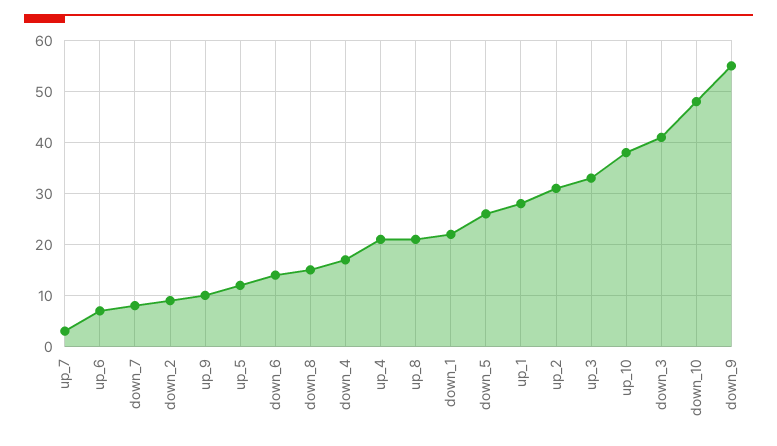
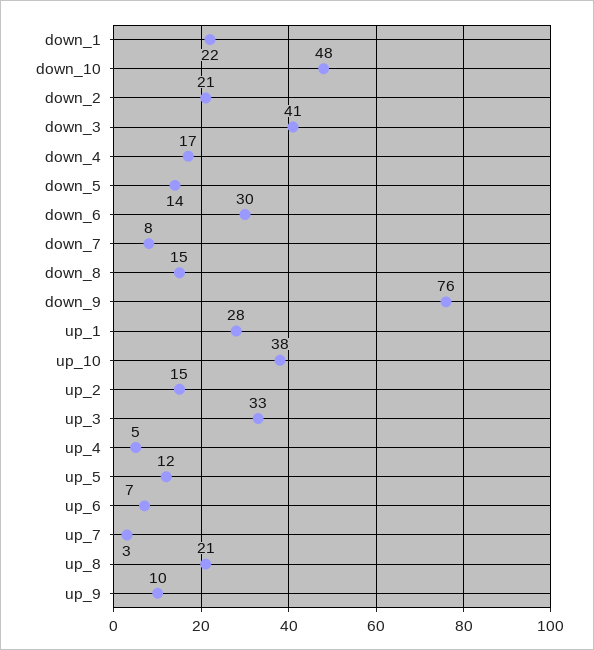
down_2: 10 -> 21
down_6: 15 -> 30
up_4: 20 -> 5
down_5: 25 -> 14
up_2: 30 -> 15
down_9: 55 -> 76

